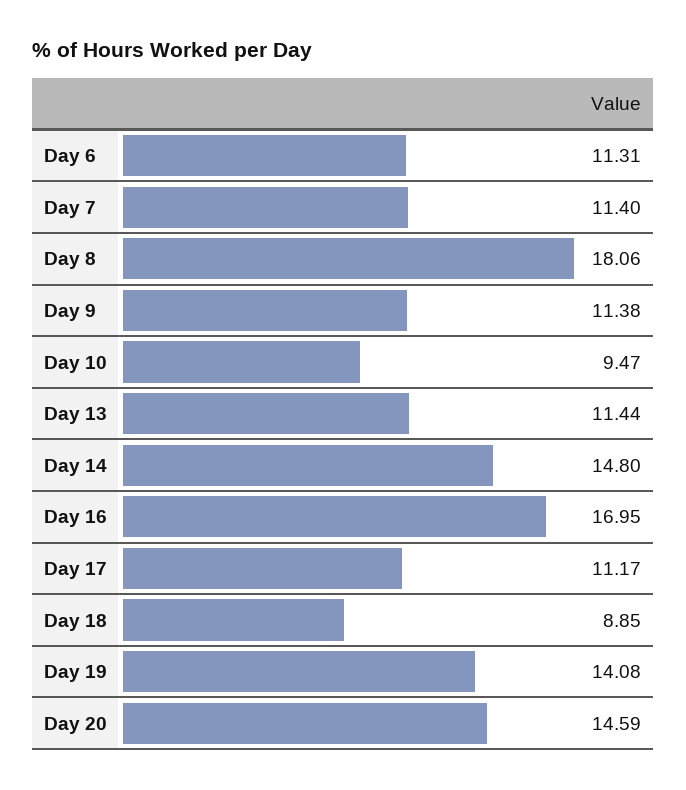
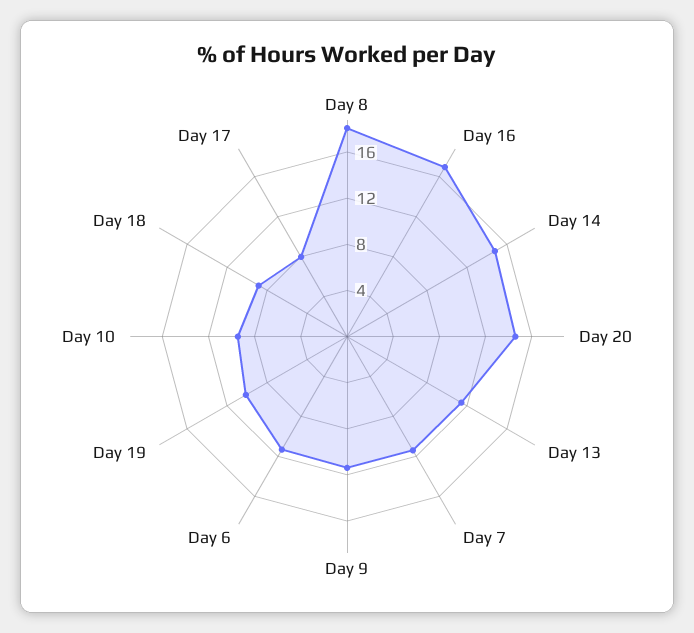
Day 17: 11.17 -> 8
Day 19: 14.08 -> 10

